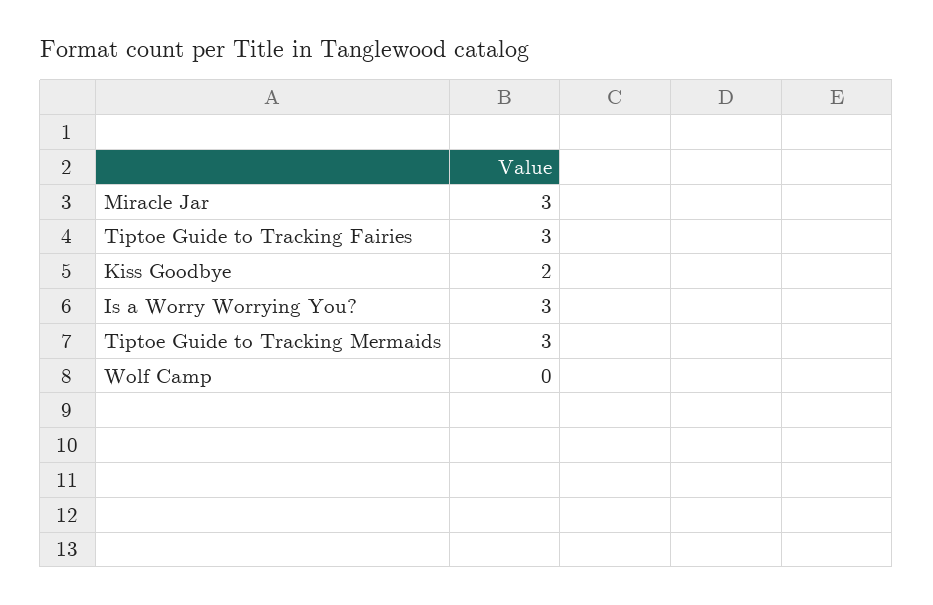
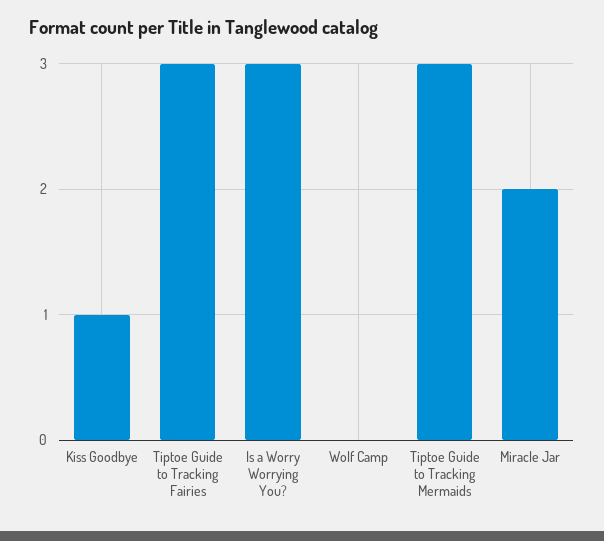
Miracle Jar: 3 -> 2
Kiss Goodbye: 2 -> 1

